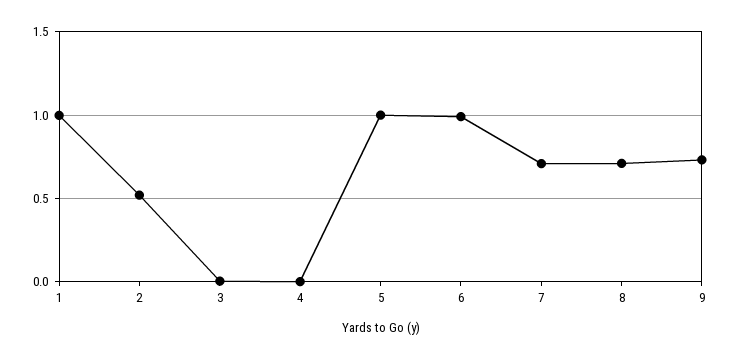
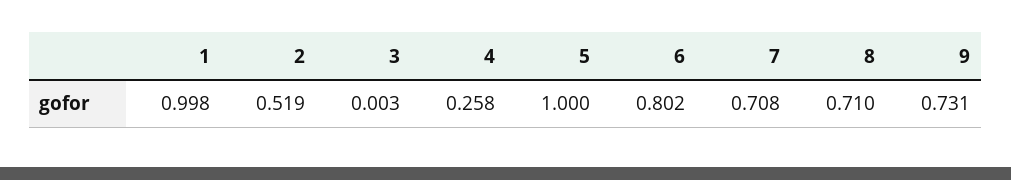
4: 0 -> 0.258
6: 1 -> 0.802

